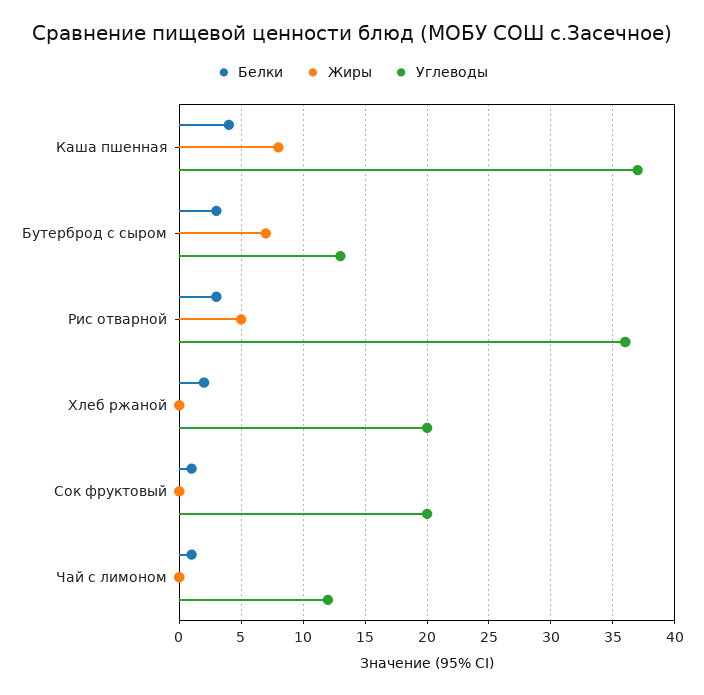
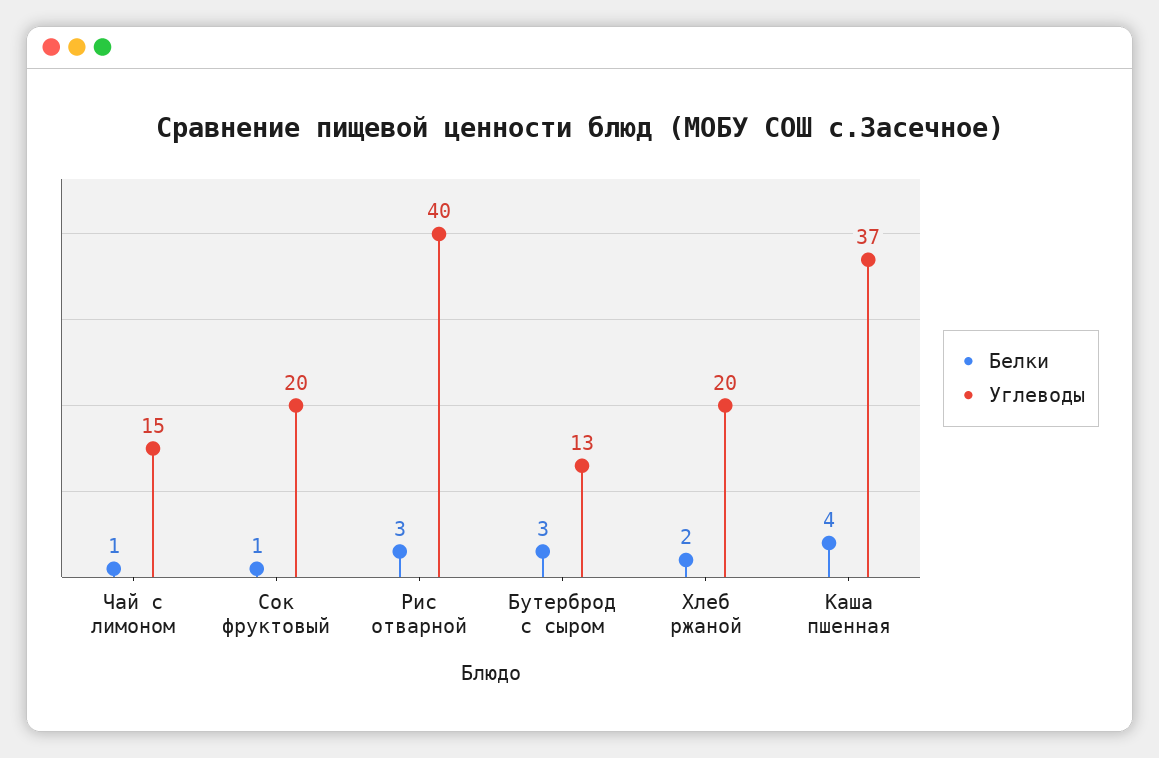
Жиры, Каша пшенная: 8 -> none
Жиры, Бутерброд с сыром: 7 -> none
Жиры, Рис отварной: 5 -> none
Углеводы, Рис отварной: 36 -> 40
Жиры, Хлеб ржаной: 0 -> none
Жиры, Сок фруктовый: 0 -> none
Жиры, Чай с лимоном: 0 -> none
Углеводы, Чай с лимоном: 12 -> 15

